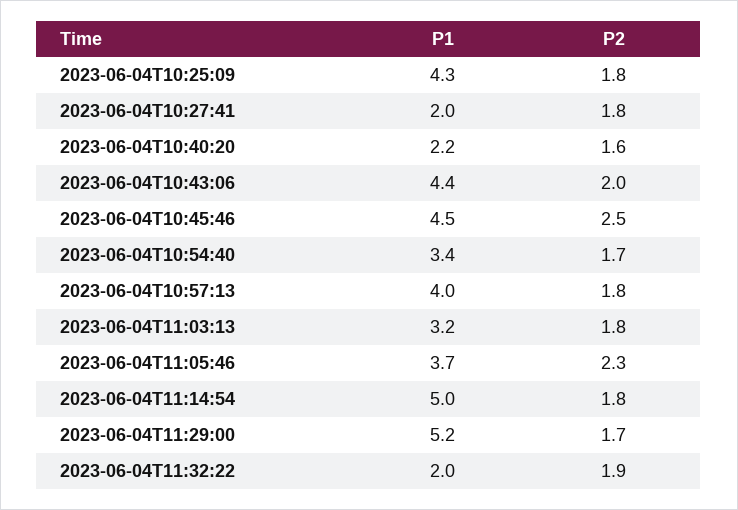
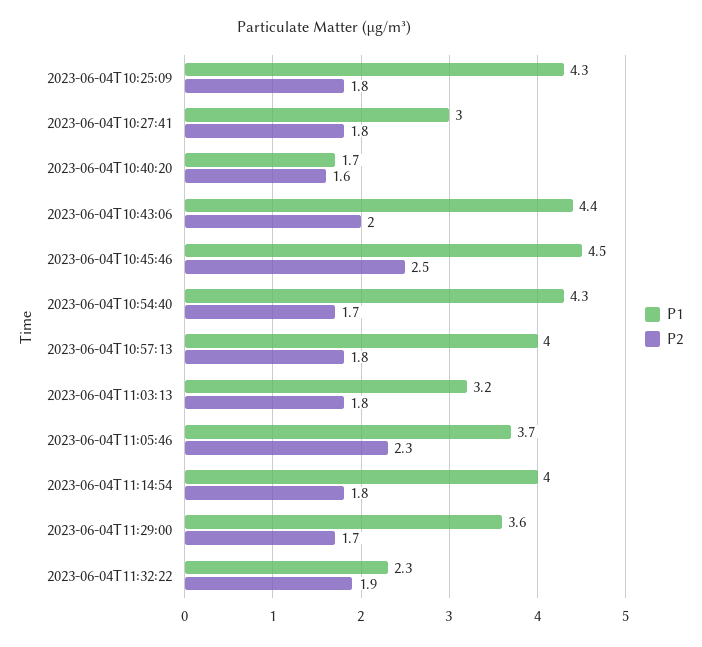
P1, 2023-06-04T10:27:41: 2 -> 3
P1, 2023-06-04T10:40:20: 2.2 -> 1.7
P1, 2023-06-04T10:54:40: 3.4 -> 4.3
P1, 2023-06-04T11:14:54: 5 -> 4
P1, 2023-06-04T11:29:00: 5.2 -> 3.6
P1, 2023-06-04T11:32:22: 2 -> 2.3

